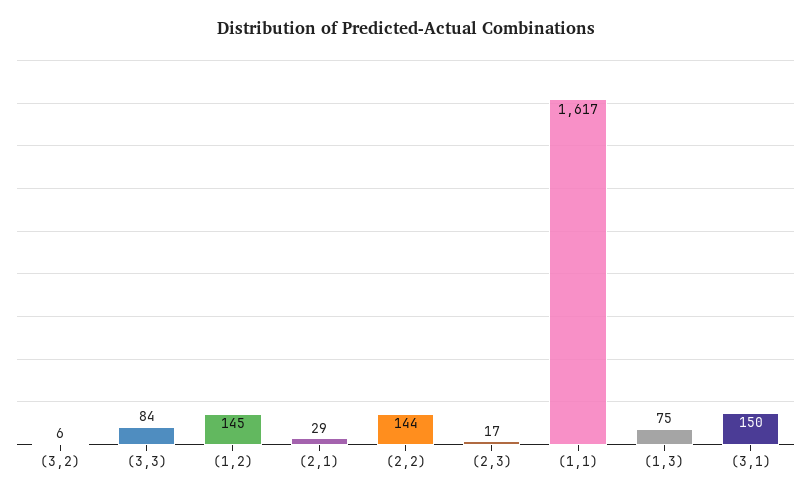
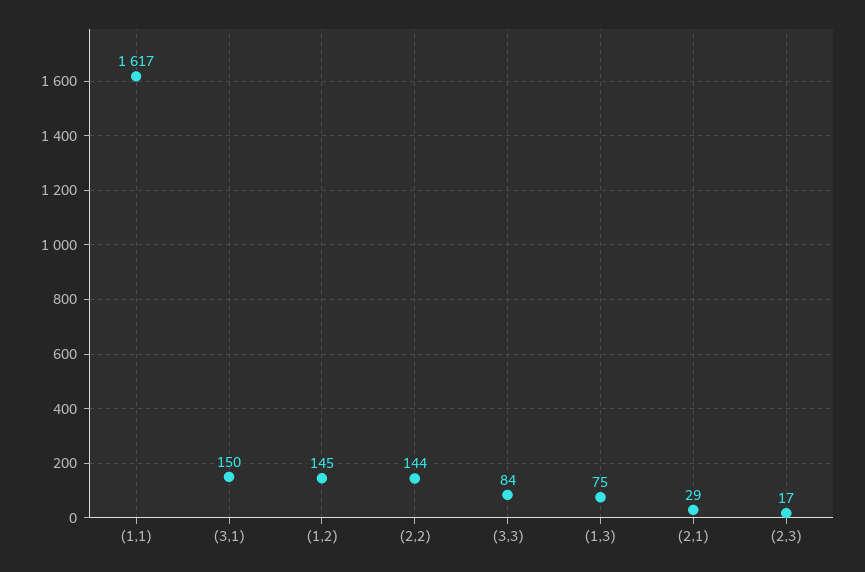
(3,2): 6 -> none

